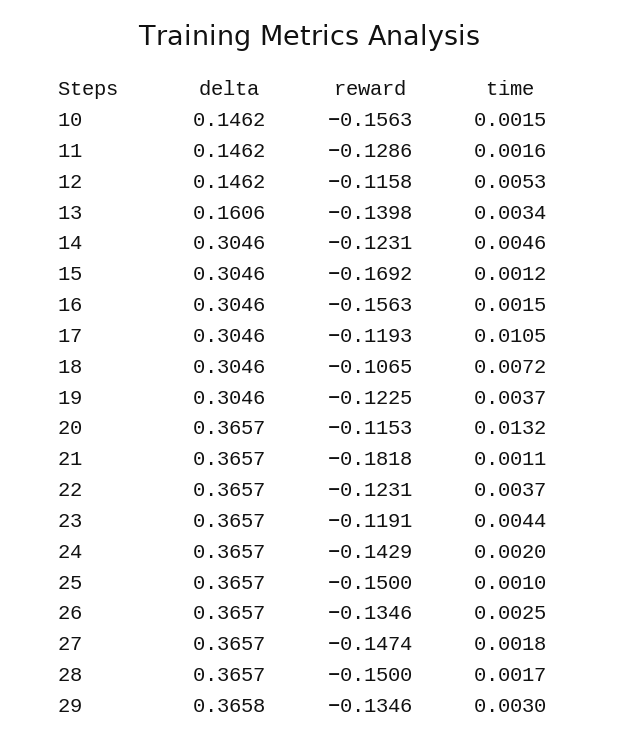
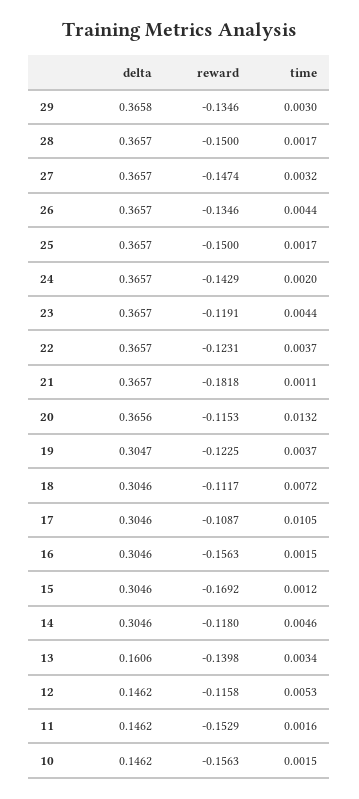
reward, 11: -0.1286 -> -0.1529
reward, 14: -0.1231 -> -0.118
reward, 17: -0.1193 -> -0.1087
reward, 18: -0.1065 -> -0.1117
delta, 19: 0.3046 -> 0.3047
delta, 20: 0.3657 -> 0.3656
time, 25: 0.001 -> 0.0017
time, 26: 0.0025 -> 0.0044
time, 27: 0.0018 -> 0.0032

